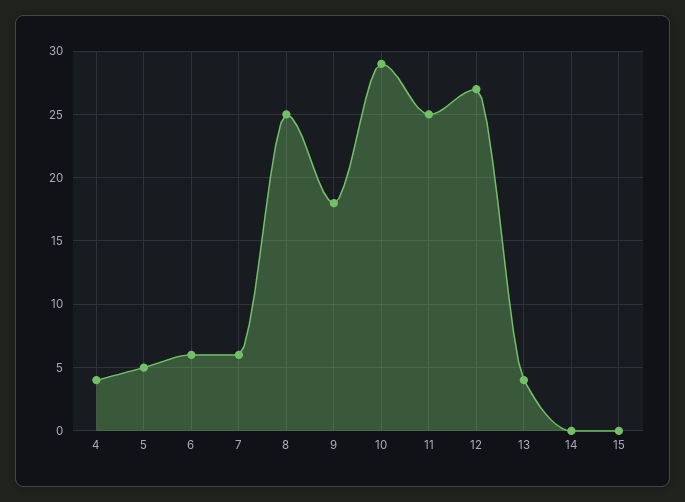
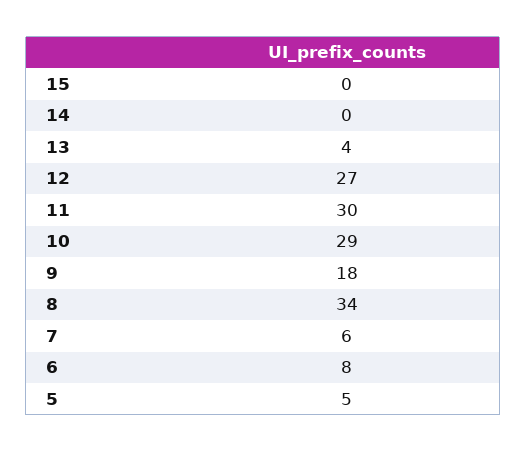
4: 4 -> none
6: 6 -> 8
8: 25 -> 34
11: 25 -> 30

